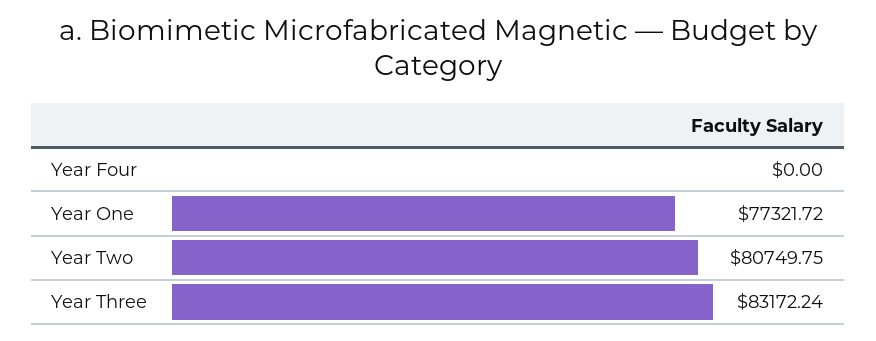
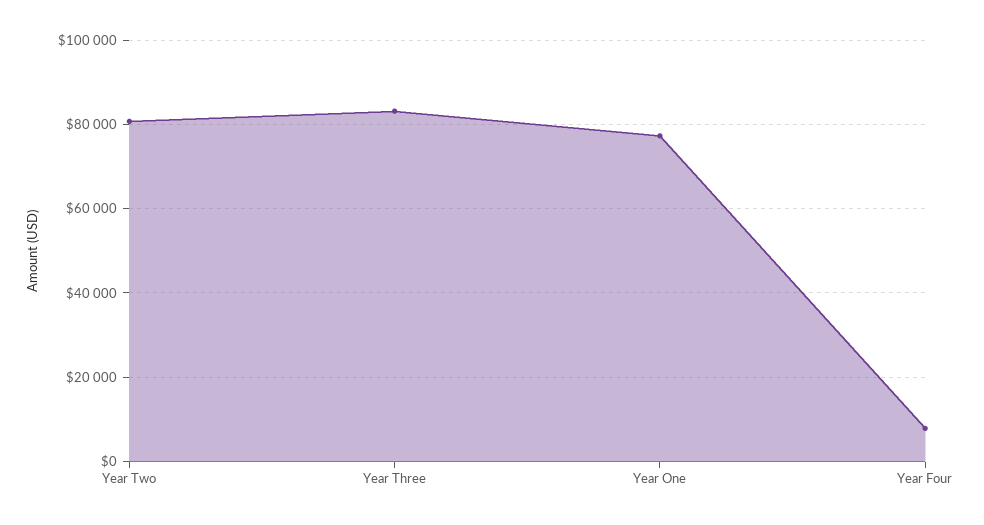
Year Four: 0 -> 8000

